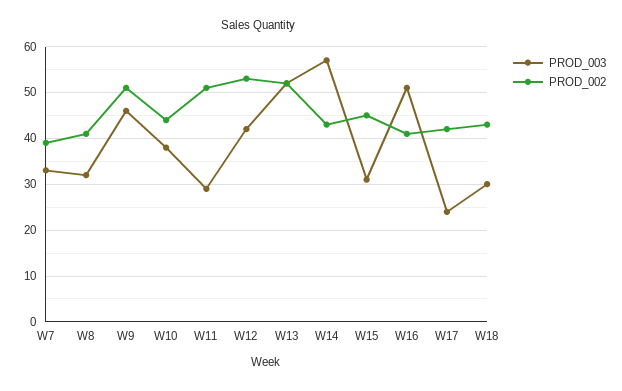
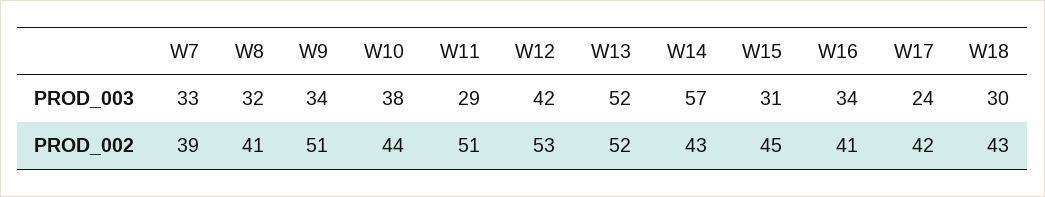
PROD_003, W9: 45 -> 34
PROD_003, W16: 50 -> 34

